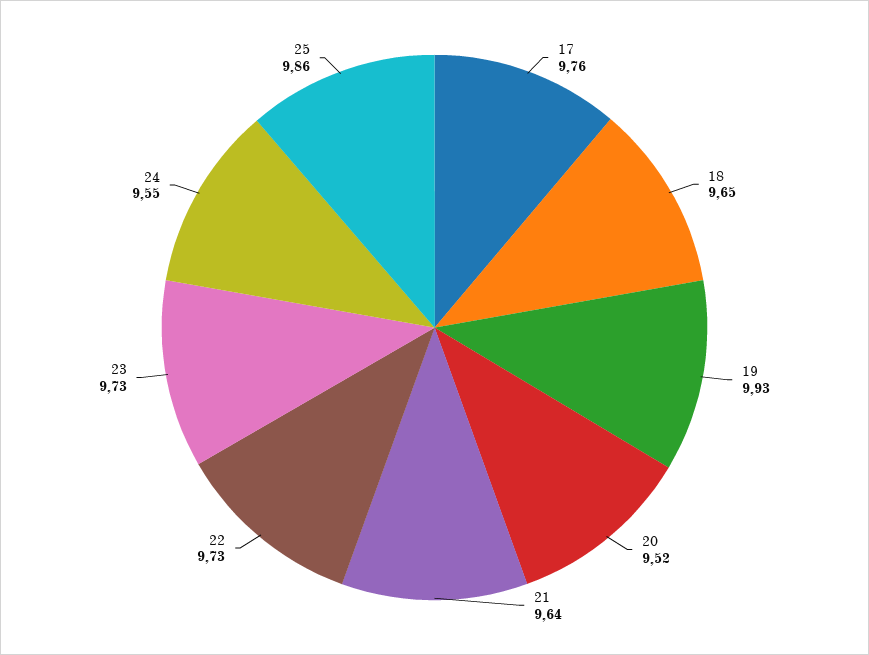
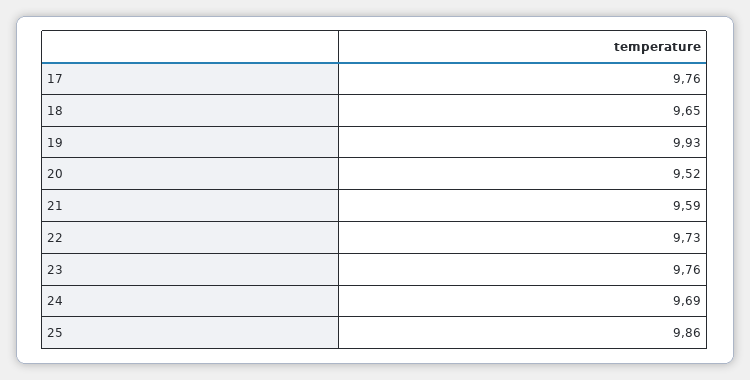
21: 9.64 -> 9.59
23: 9.73 -> 9.76
24: 9.55 -> 9.69

